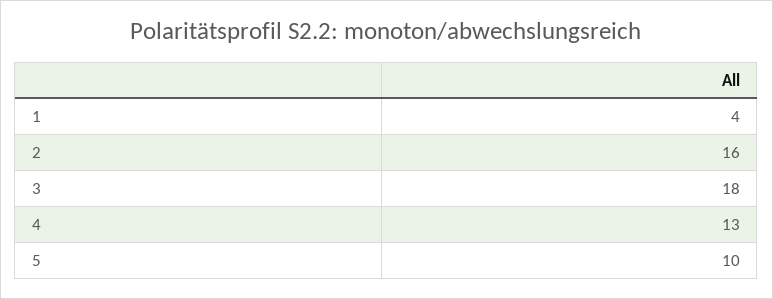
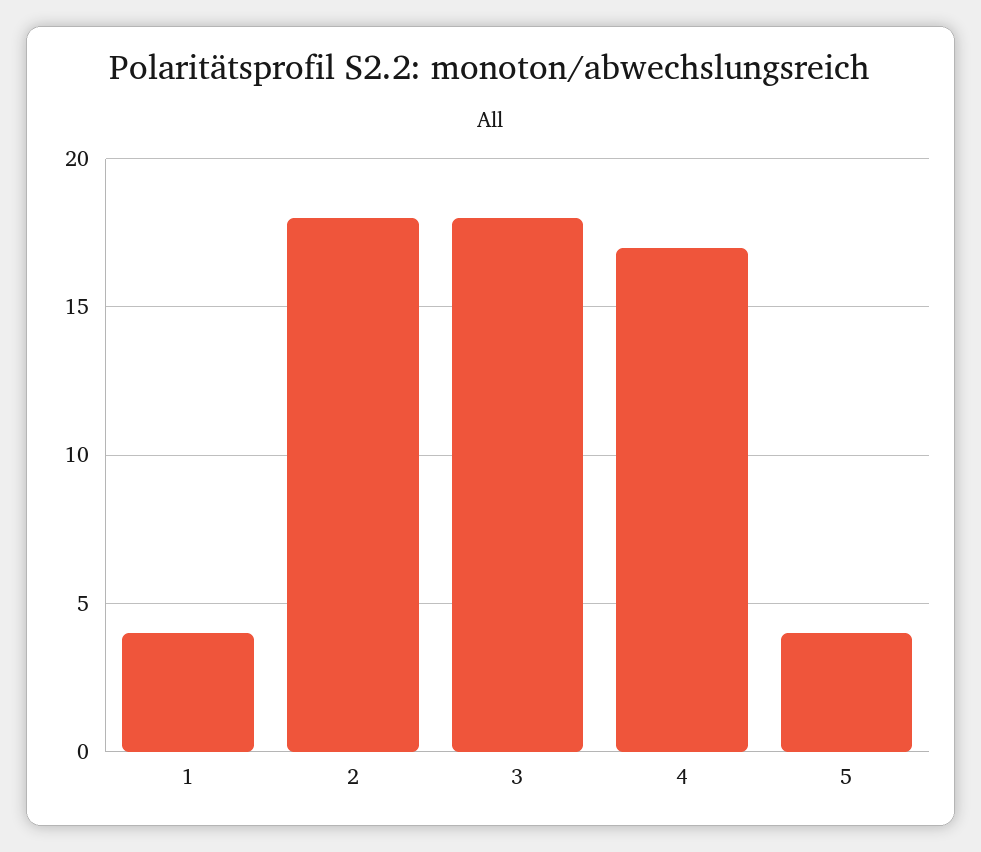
2: 16 -> 18
4: 13 -> 17
5: 10 -> 4

